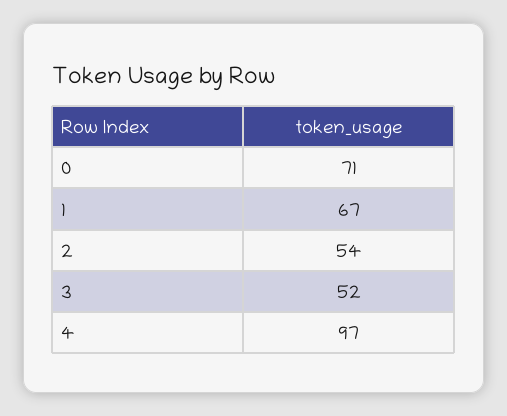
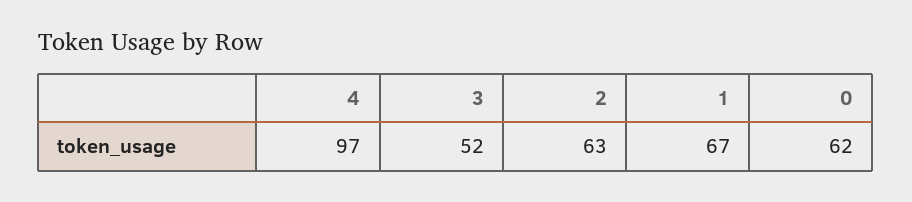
0: 71 -> 62
2: 54 -> 63

